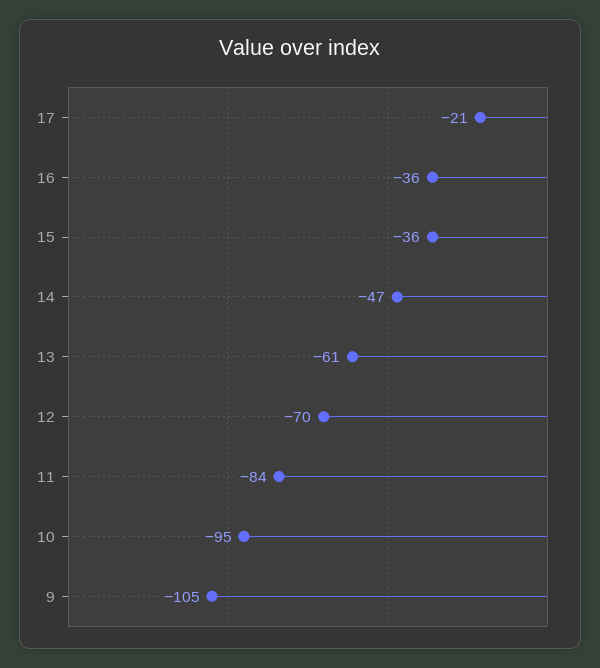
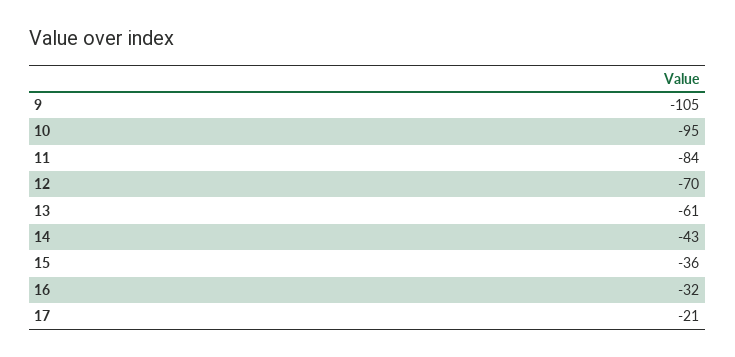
16: -36 -> -32
14: -47 -> -43

